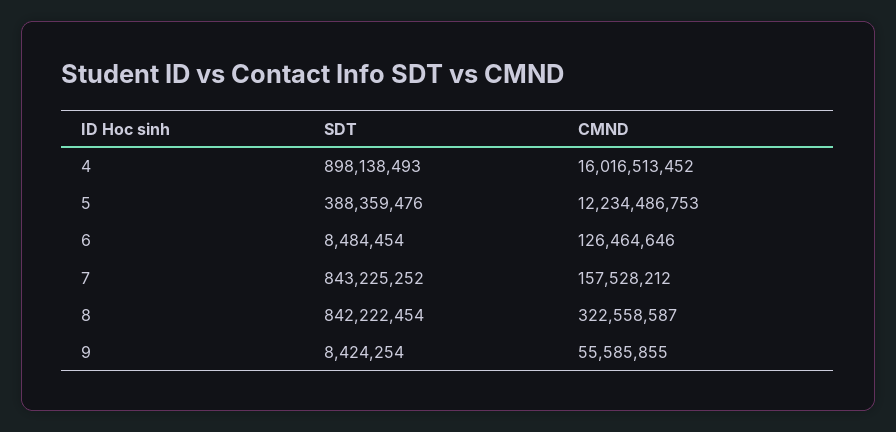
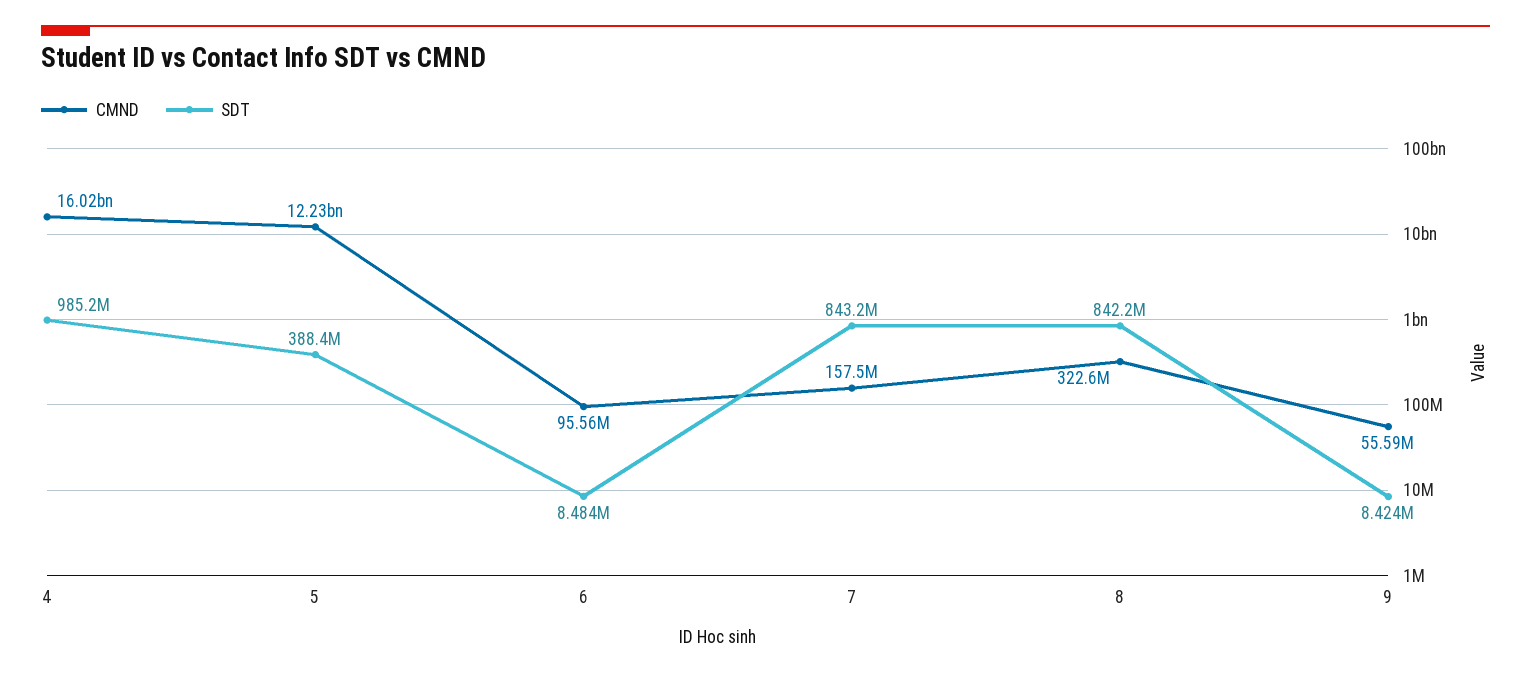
SDT, 4: 898138493 -> 985200000
CMND, 6: 126464646 -> 95560000

